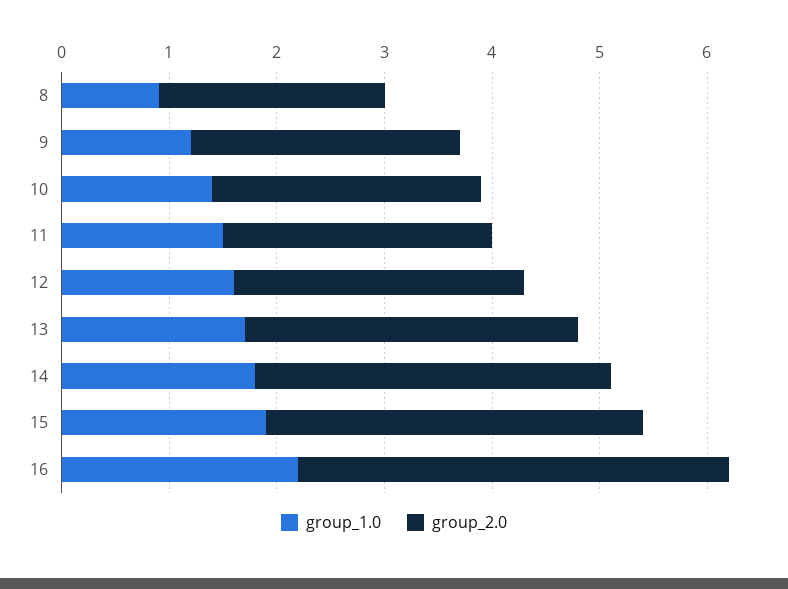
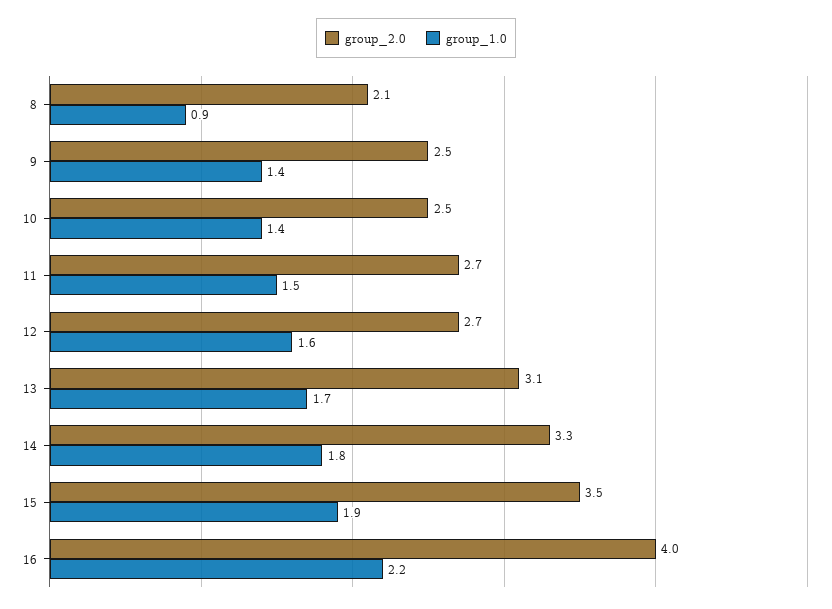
group_1.0, 9: 1.2 -> 1.4
group_2.0, 11: 2.5 -> 2.7

